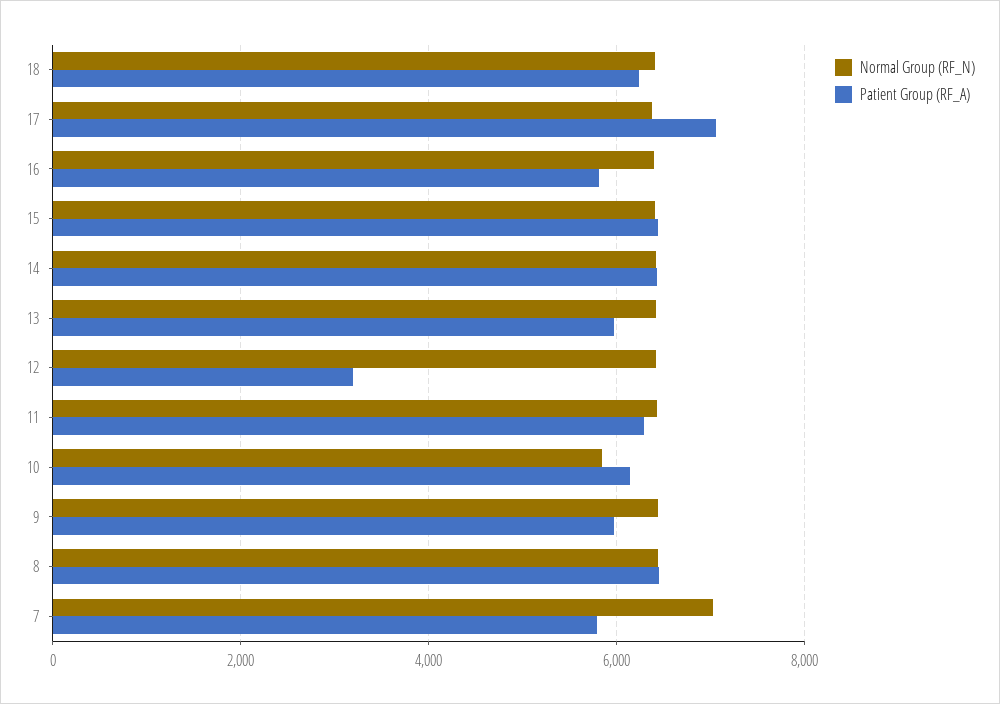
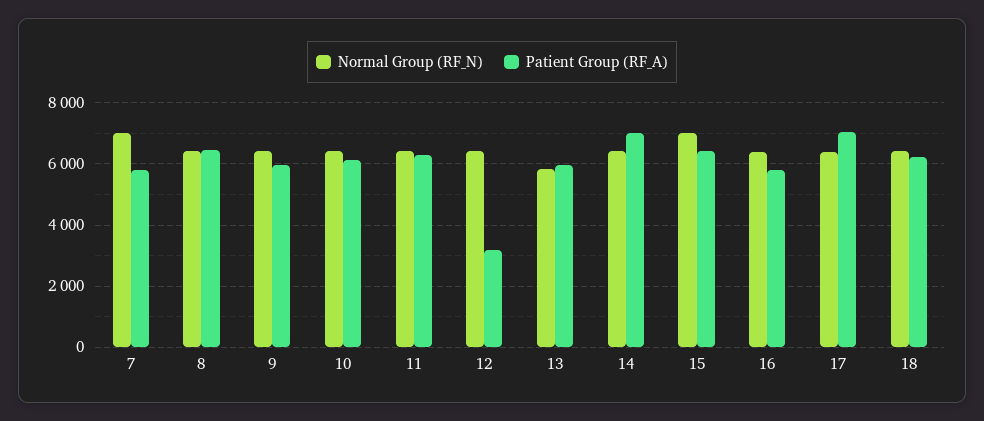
Normal Group (RF_N), 15: 6400 -> 7000
Patient Group (RF_A), 14: 6400 -> 7000
Normal Group (RF_N), 13: 6400 -> 5800
Normal Group (RF_N), 10: 5800 -> 6400

